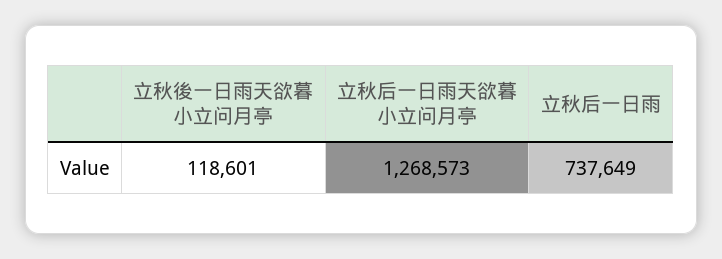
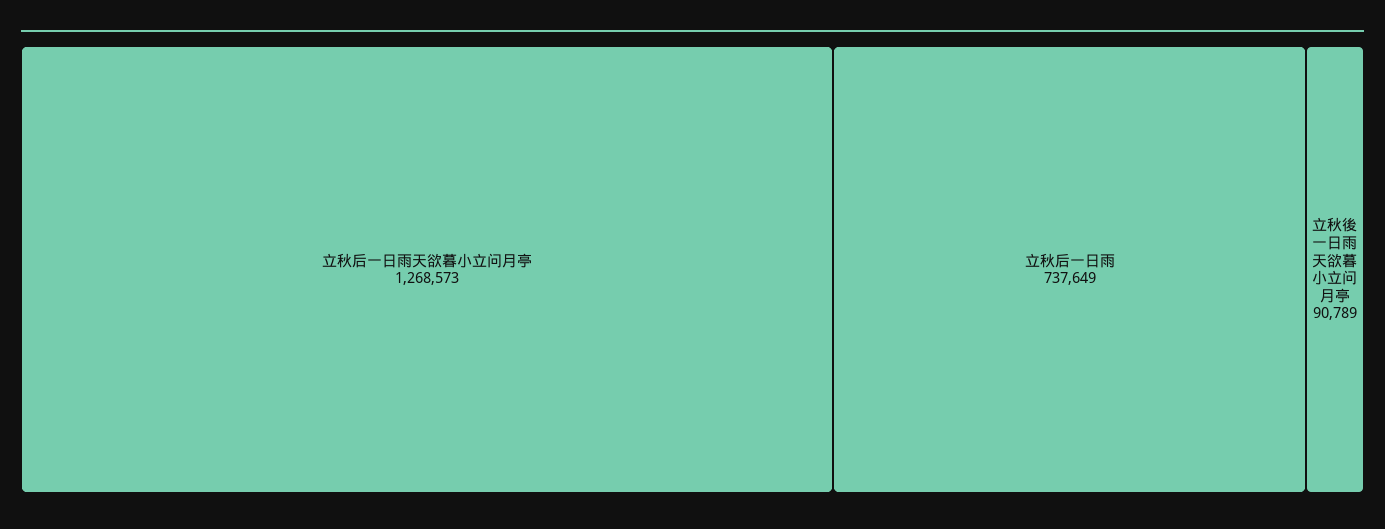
立秋後一日雨天欲暮小立问月亭: 118601 -> 90789

